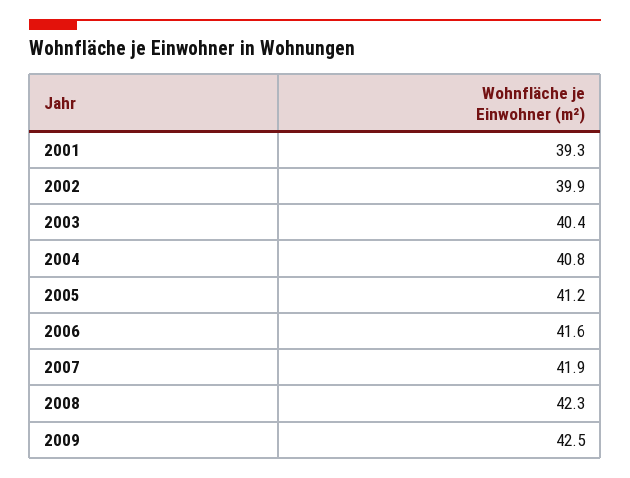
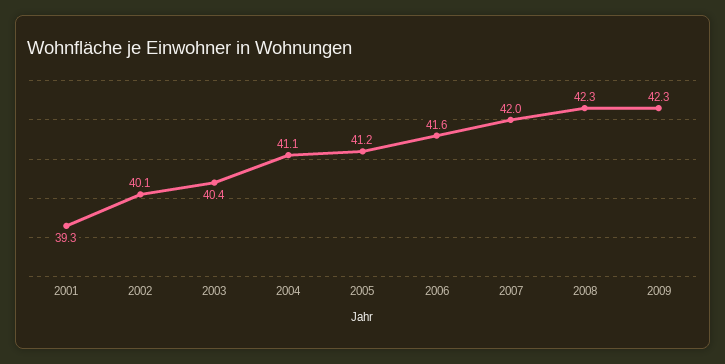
2002: 39.9 -> 40.1
2004: 40.8 -> 41.1
2007: 41.9 -> 42
2009: 42.5 -> 42.3

